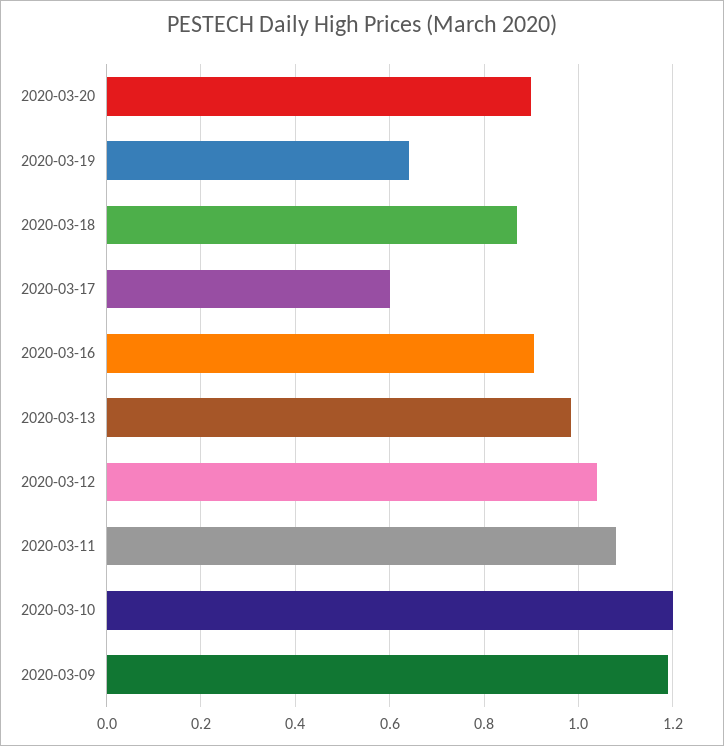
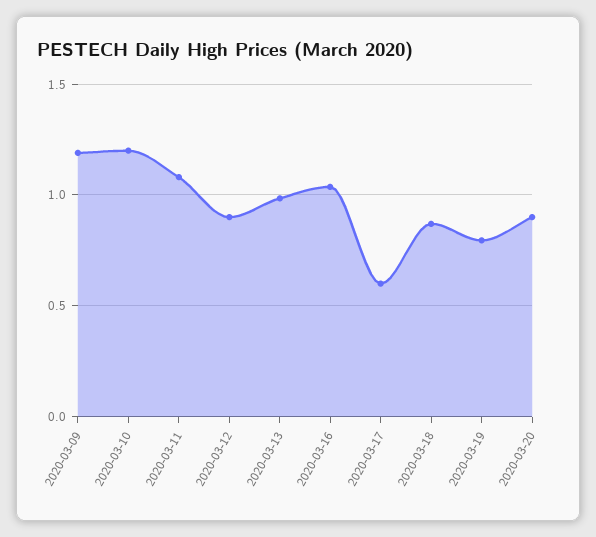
2020-03-19: 0.64 -> 0.8
2020-03-16: 0.9 -> 1.05
2020-03-12: 1.04 -> 0.9

